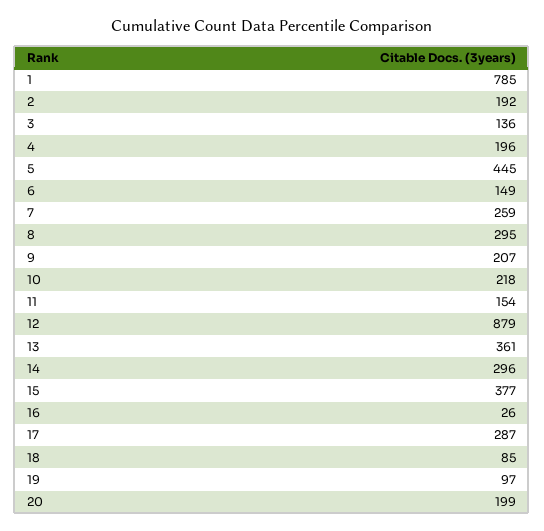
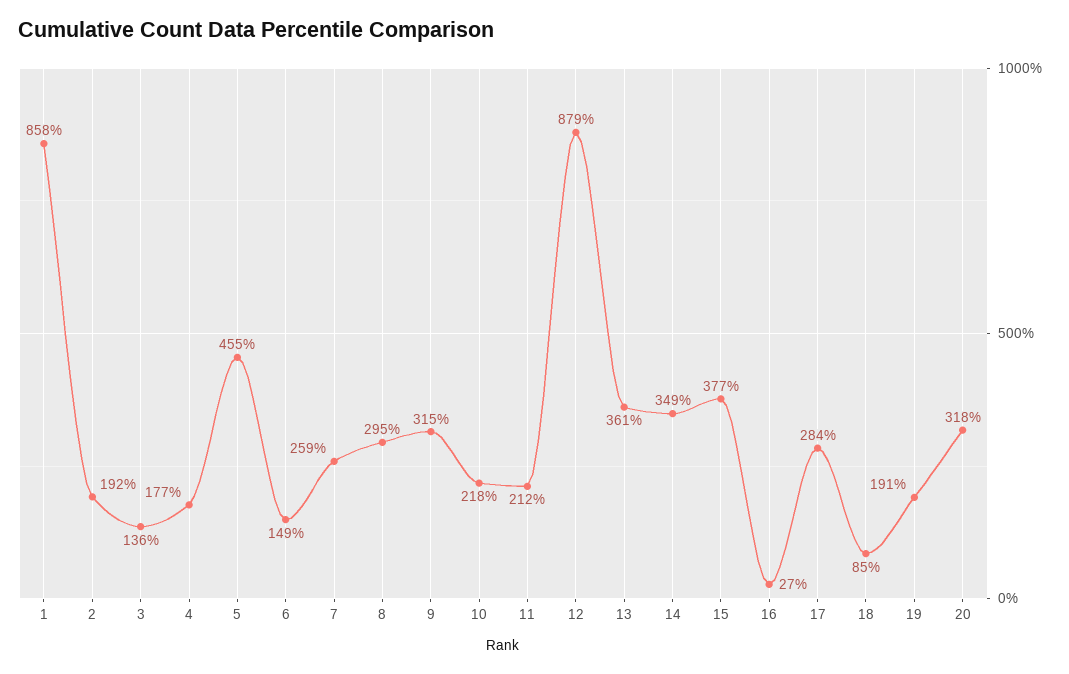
1: 785 -> 858
4: 196 -> 177
5: 445 -> 455
9: 207 -> 315
11: 154 -> 212
14: 296 -> 349
16: 26 -> 27
17: 287 -> 284
19: 97 -> 191
20: 199 -> 318

